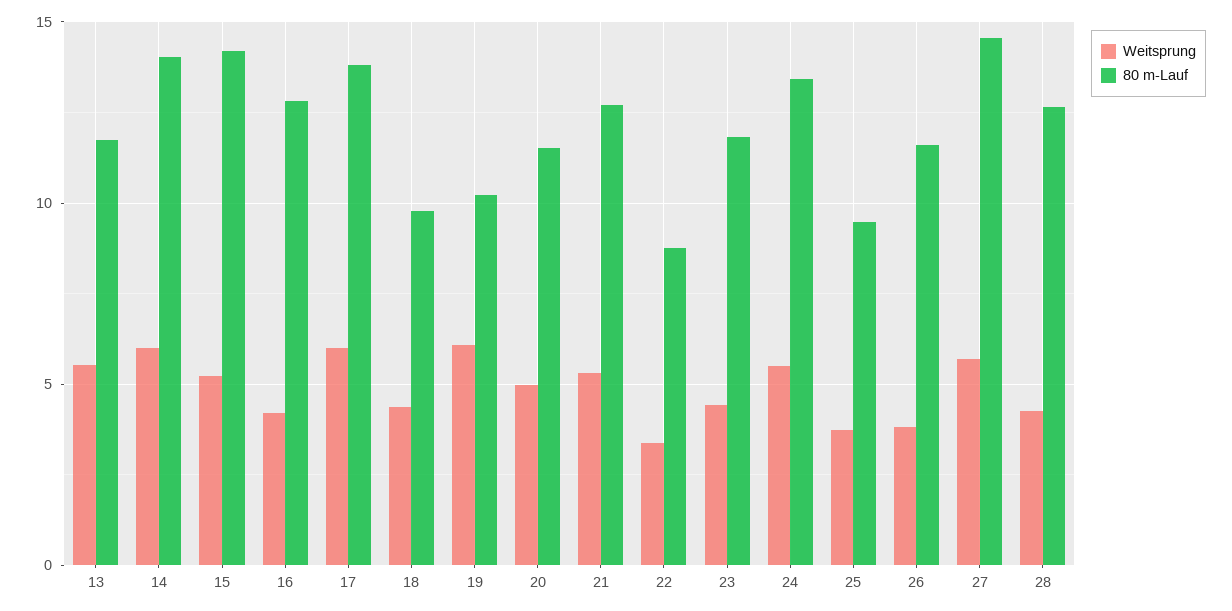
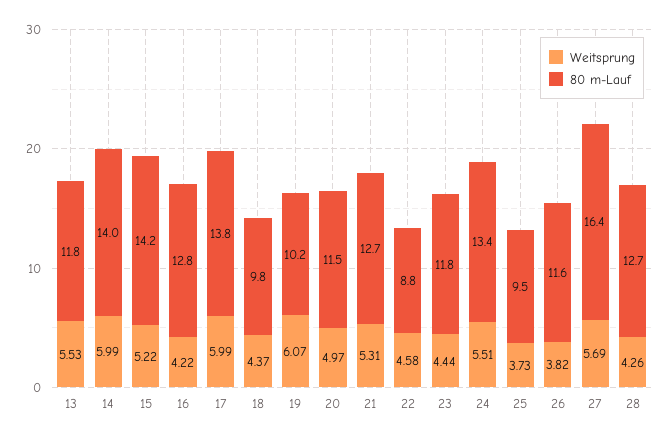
Weitsprung, 22: 3.5 -> 4.58
80 m-Lauf, 27: 14.5 -> 16.4

